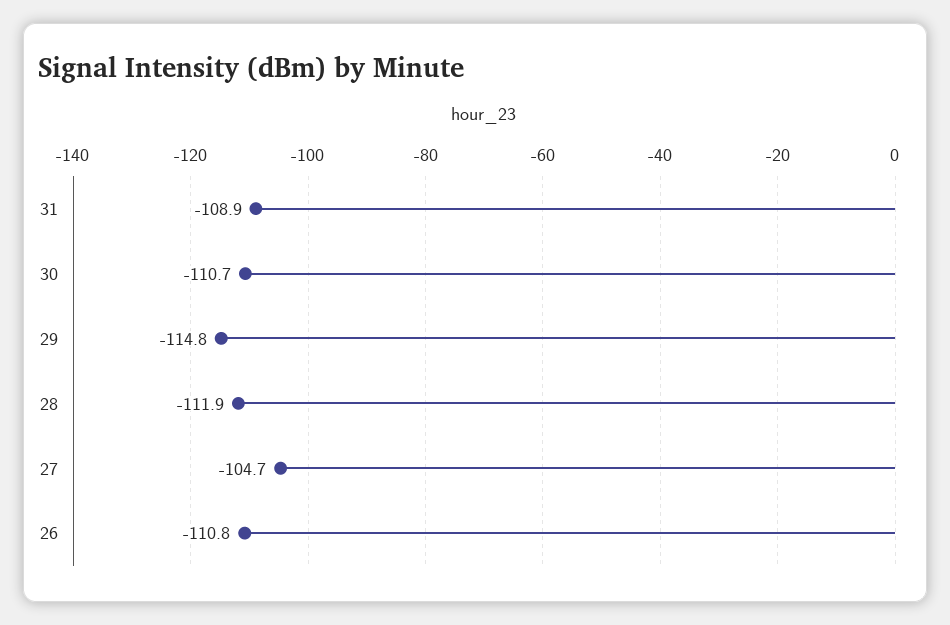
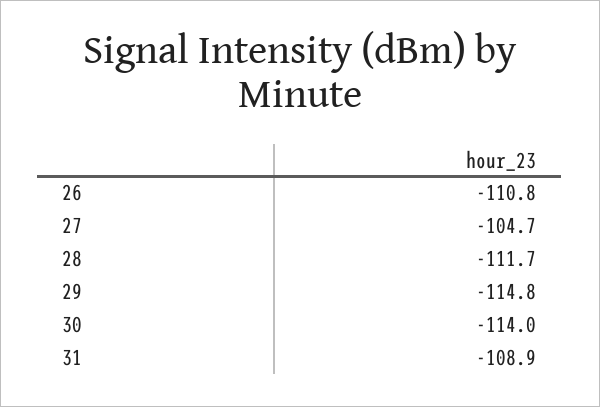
30: -110.7 -> -114
28: -111.9 -> -111.7

